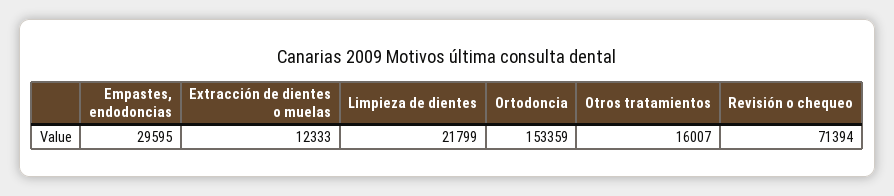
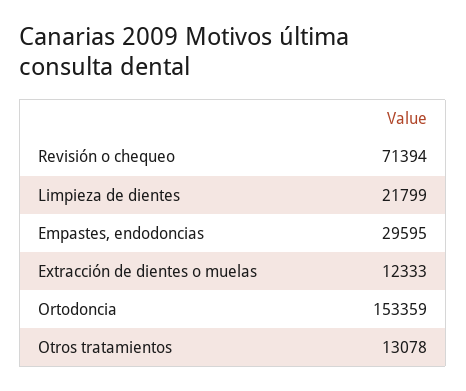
Otros tratamientos: 16007 -> 13078

